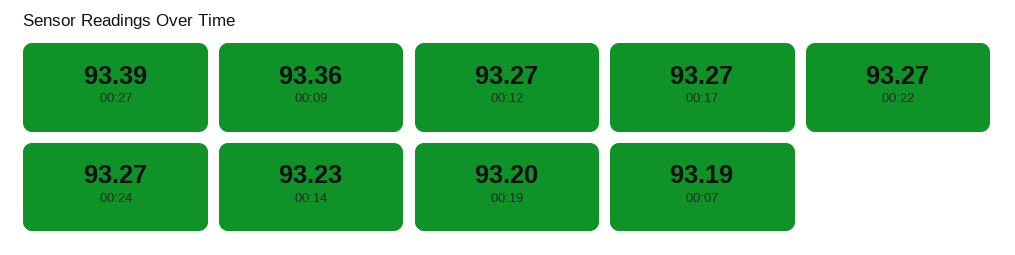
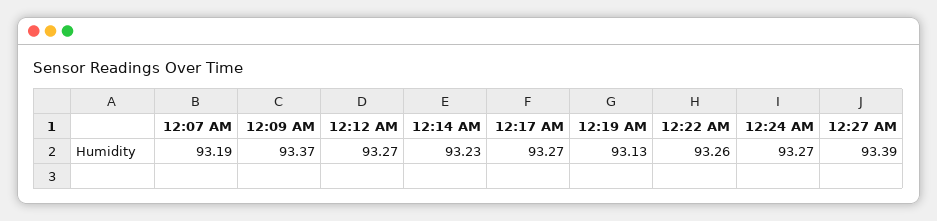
00:09: 93.36 -> 93.37
00:22: 93.27 -> 93.26
00:19: 93.2 -> 93.13

